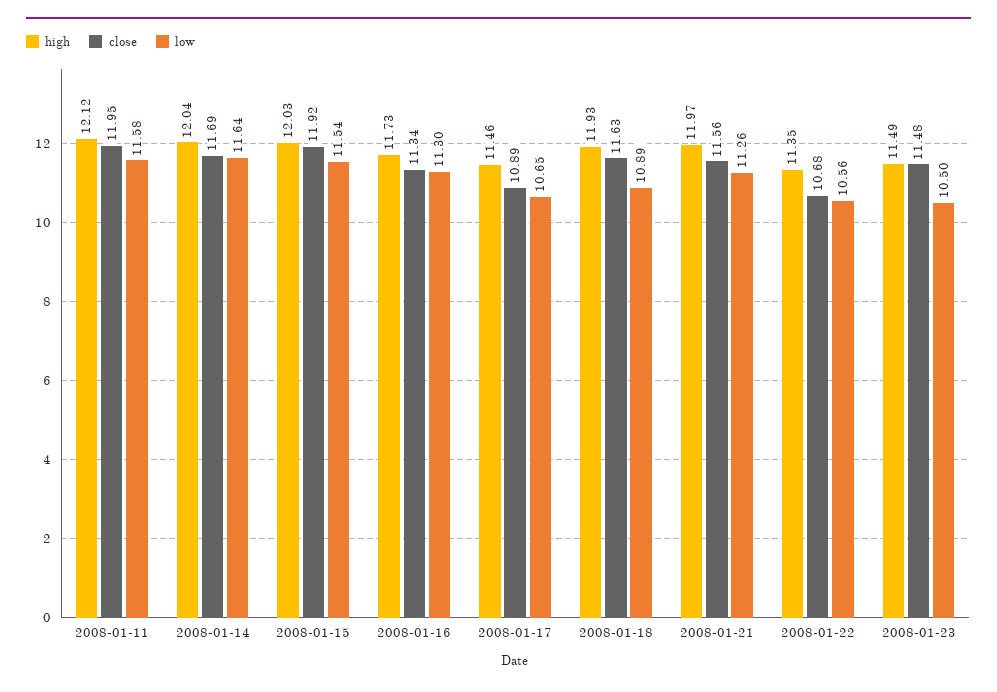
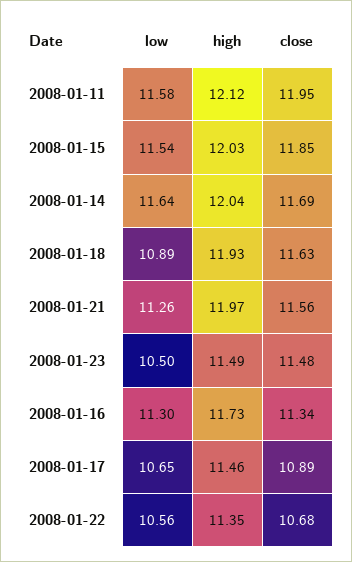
close, 2008-01-15: 11.92 -> 11.85

